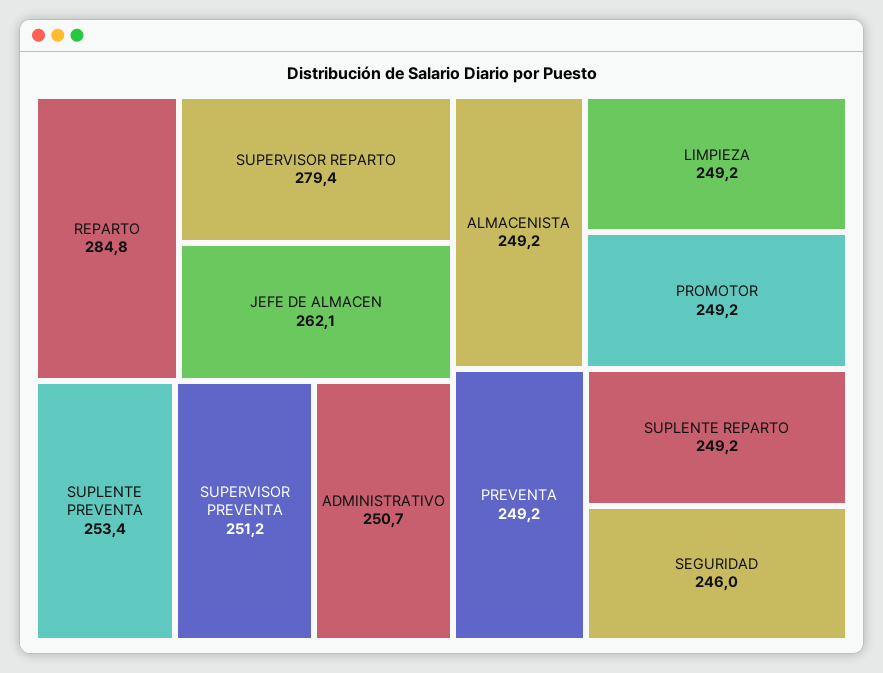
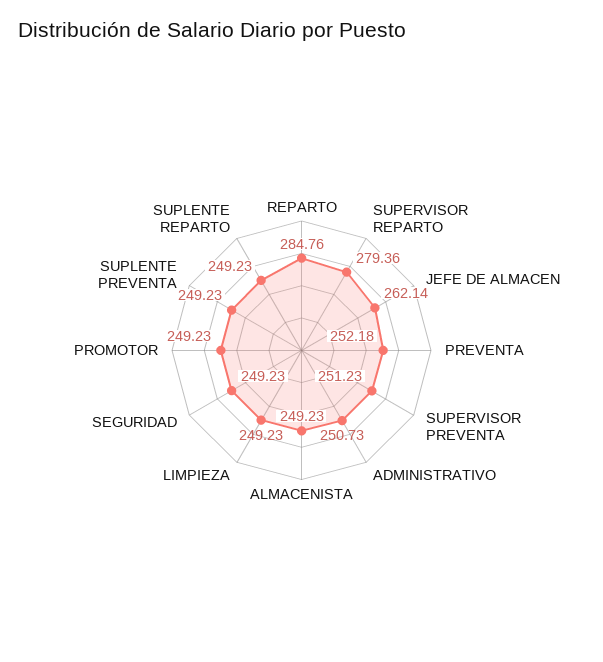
SUPLENTE PREVENTA: 253.4 -> 249.23
PREVENTA: 249.2 -> 252.18
SEGURIDAD: 246 -> 249.23

